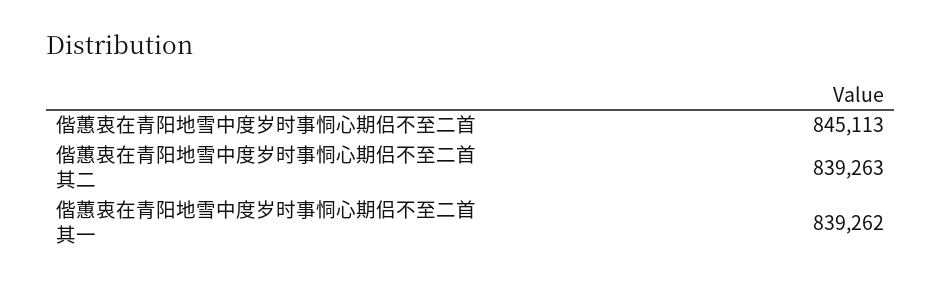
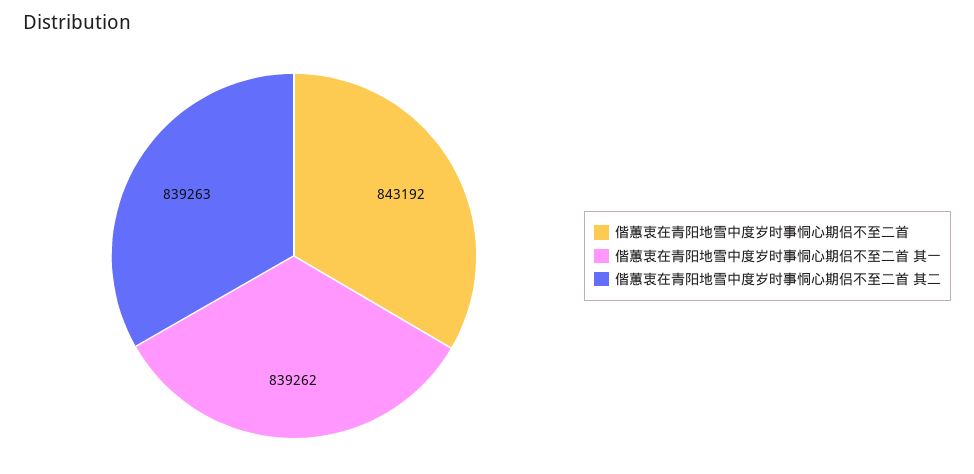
偕蕙衷在青阳地雪中度岁时事恫心期侣不至二首: 845113 -> 843192

